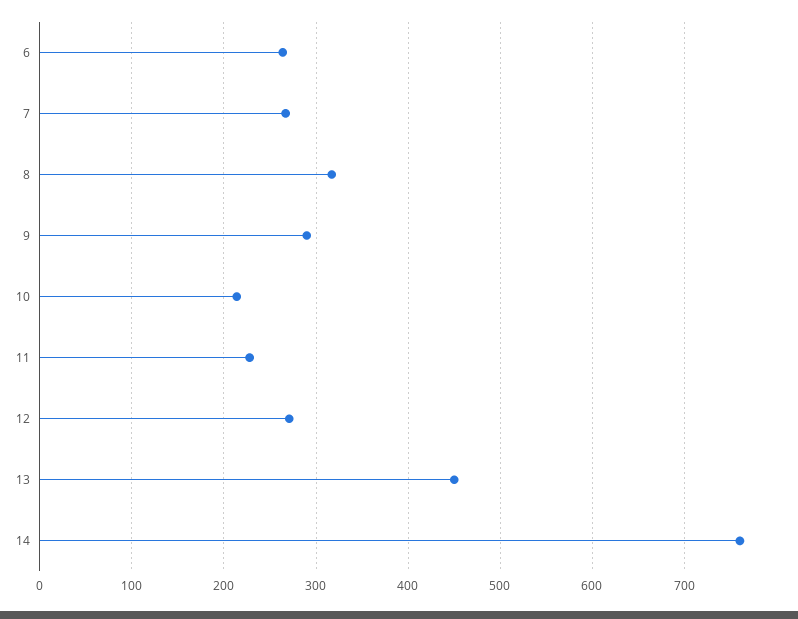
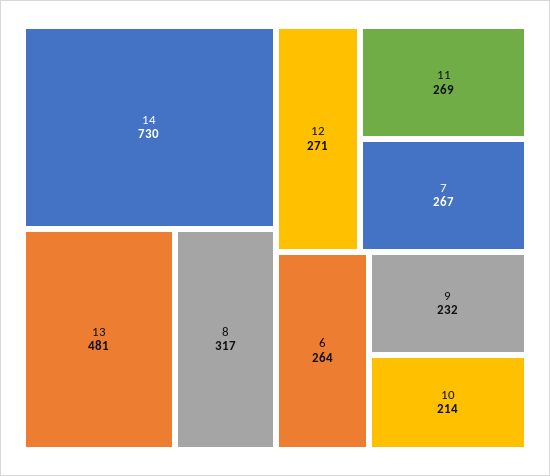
9: 290 -> 232
11: 230 -> 269
13: 450 -> 481
14: 760 -> 730

